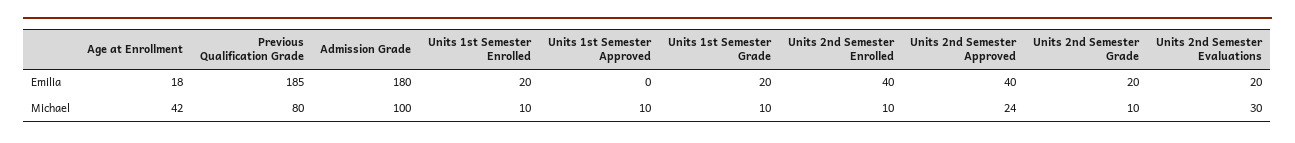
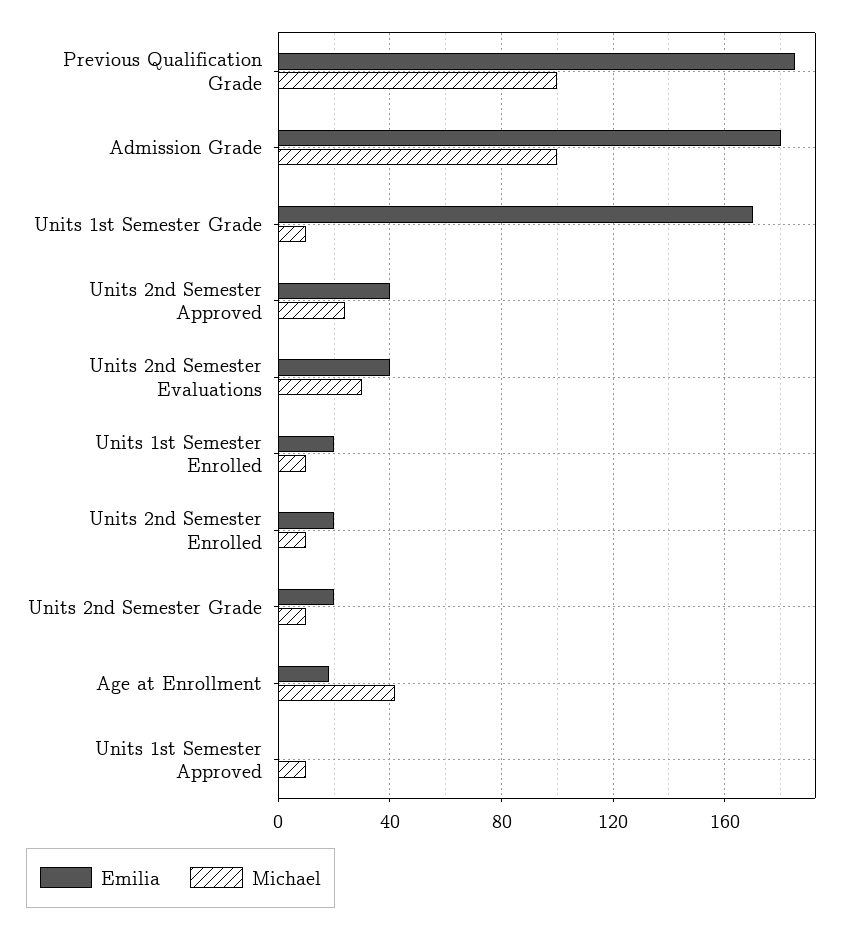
Emilia, Units 1st Semester Grade: 20 -> 170
Emilia, Units 2nd Semester Enrolled: 40 -> 20
Emilia, Units 2nd Semester Evaluations: 20 -> 40
Michael, Previous Qualification Grade: 80 -> 100

